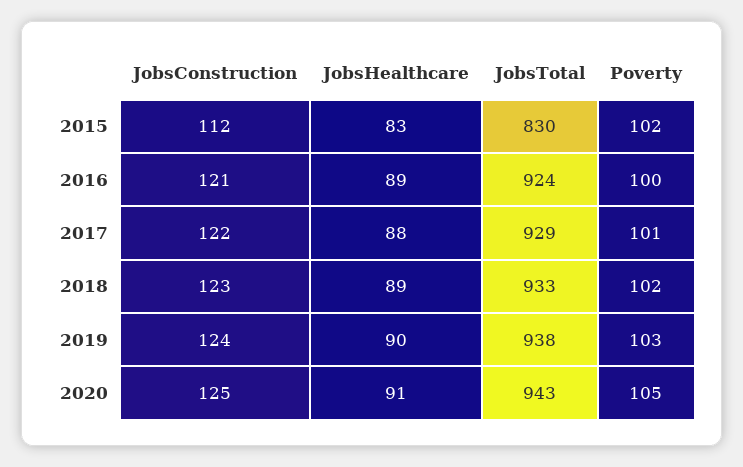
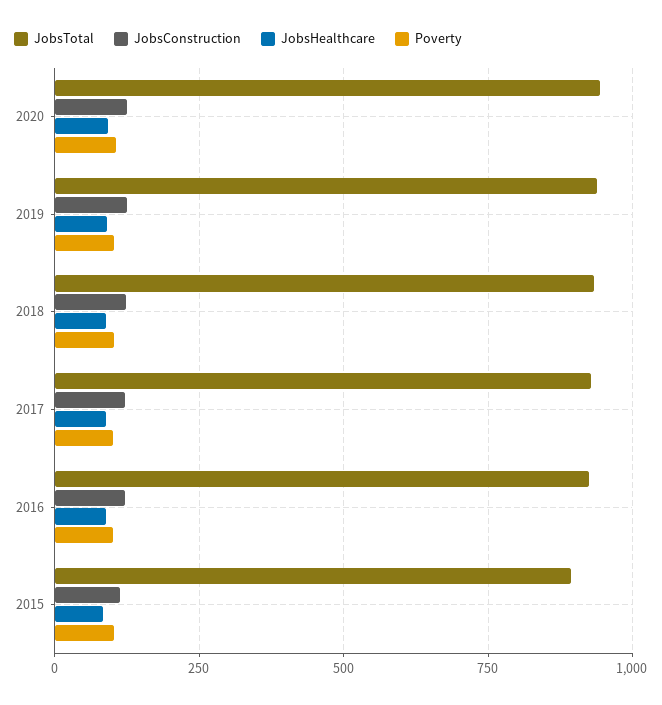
JobsTotal, 2015: 830 -> 900

